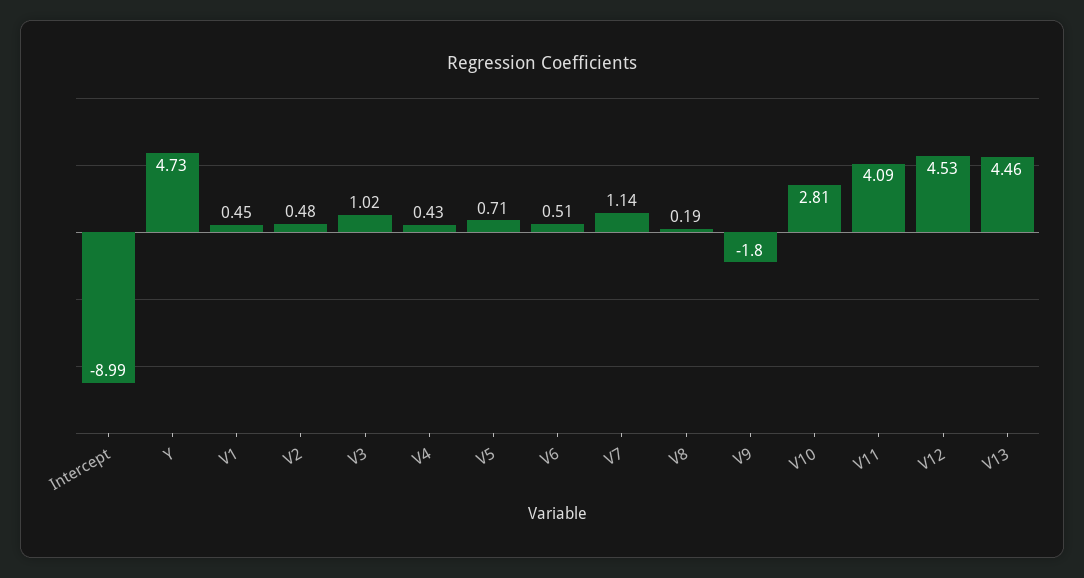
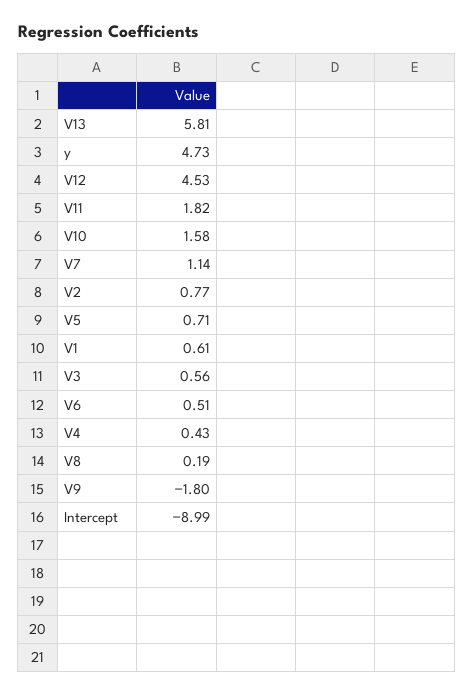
V1: 0.45 -> 0.61
V2: 0.48 -> 0.77
V3: 1.02 -> 0.56
V10: 2.81 -> 1.58
V11: 4.09 -> 1.82
V13: 4.46 -> 5.81

